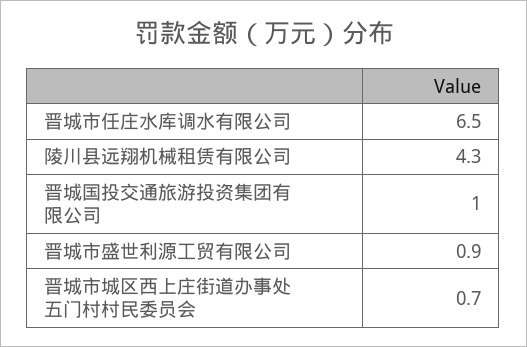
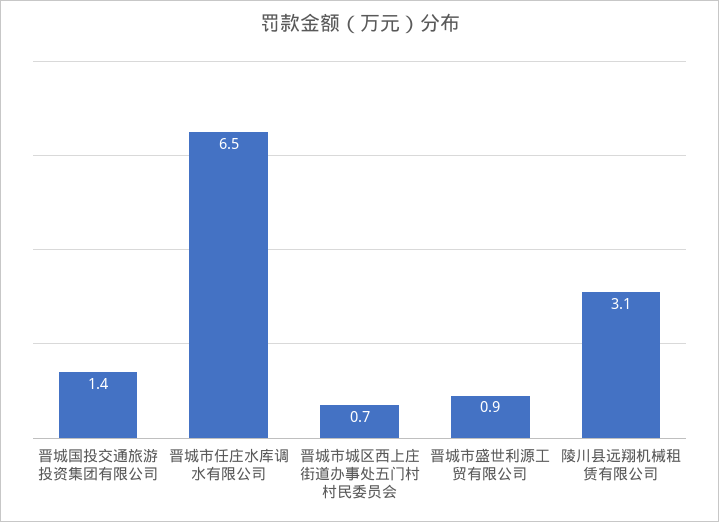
陵川县远翔机械租赁有限公司: 4.3 -> 3.1
晋城国投交通旅游投资集团有限公司: 1 -> 1.4

